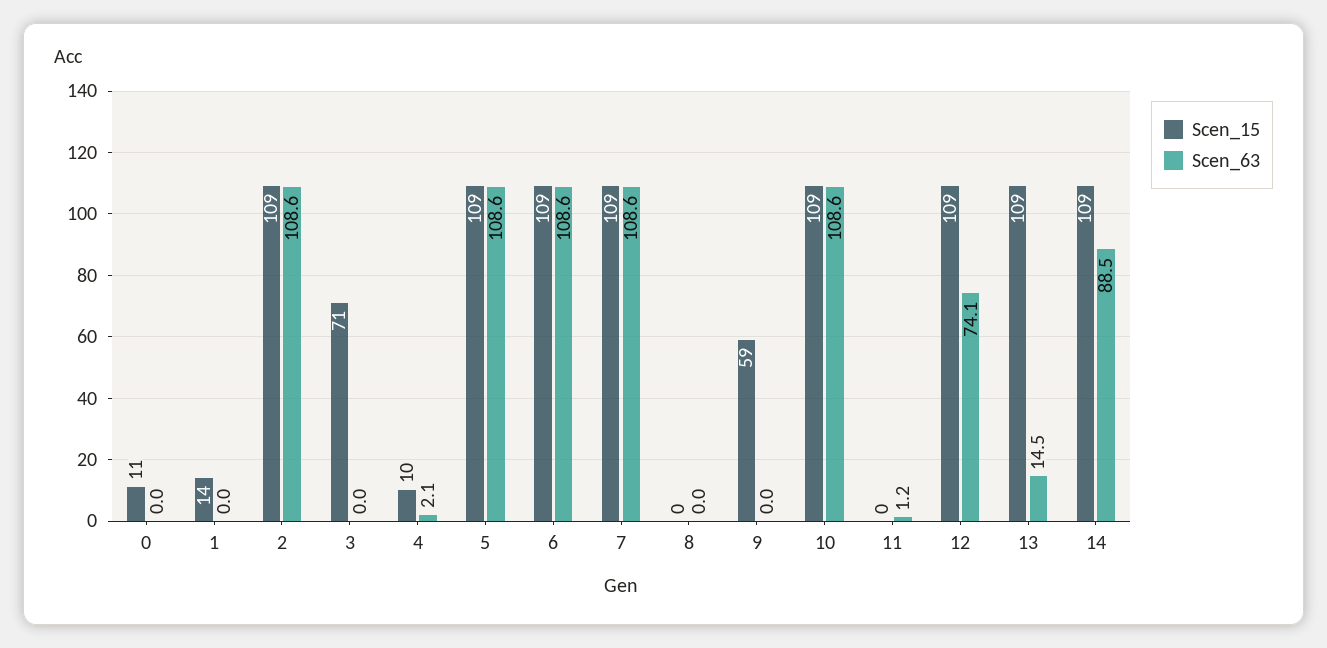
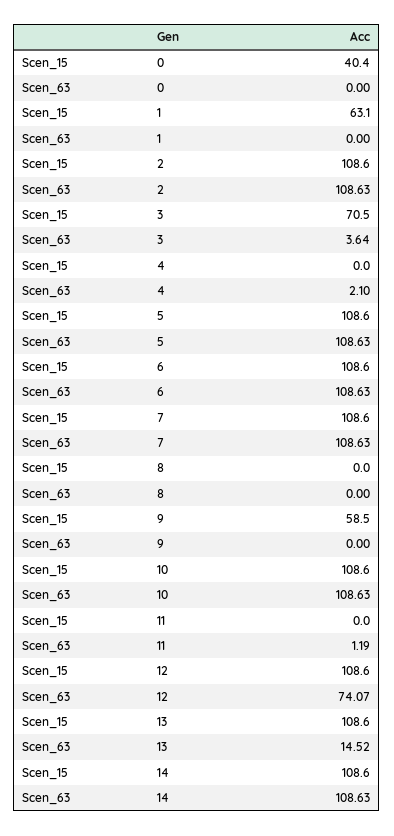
Scen_15, 0: 11 -> 40.4
Scen_15, 1: 14 -> 63.1
Scen_63, 3: 0 -> 3.64
Scen_15, 4: 10 -> 0
Scen_63, 14: 88.5 -> 108.63

